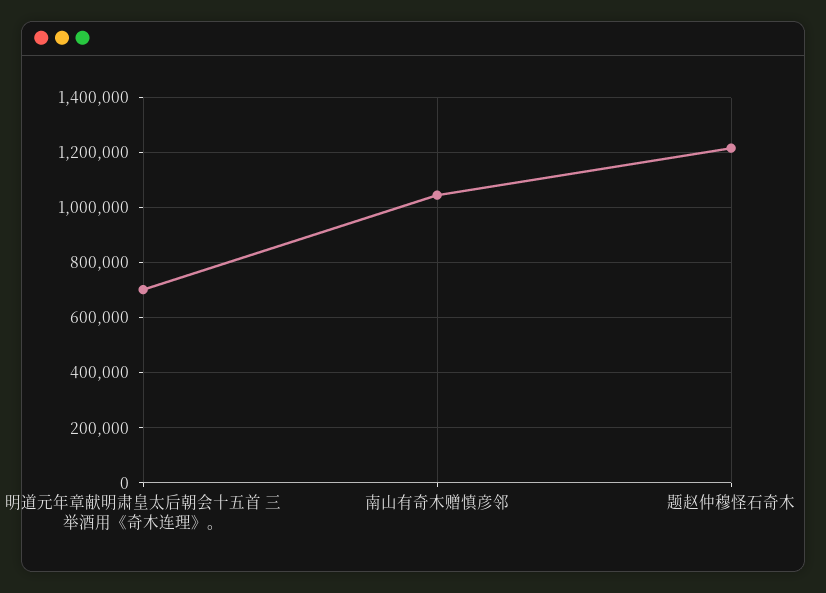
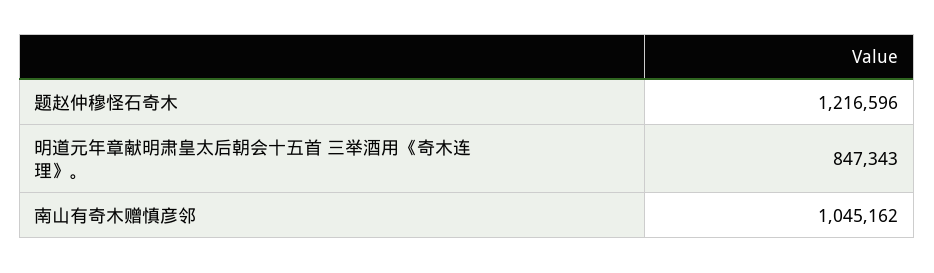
明道元年章献明肃皇太后朝会十五首 三举酒用《奇木连理》。: 700000 -> 847343

